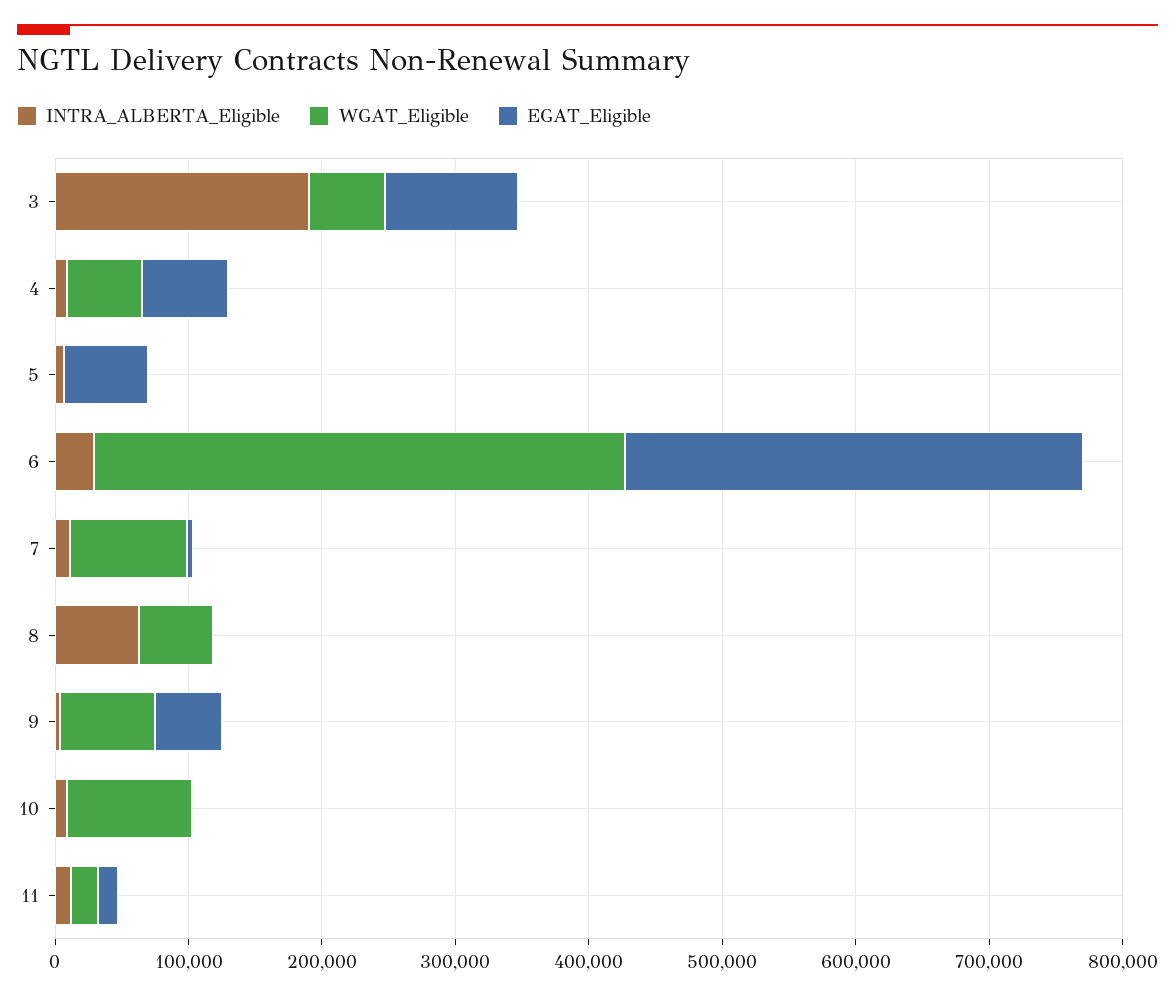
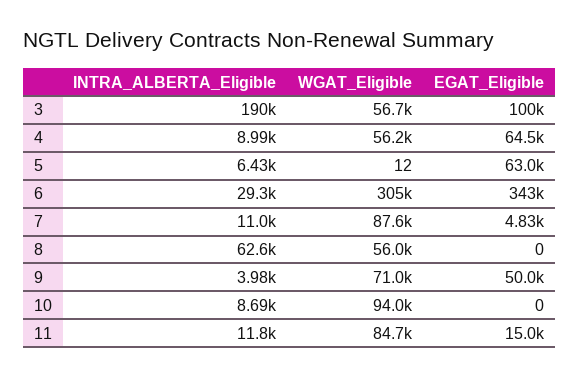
WGAT_Eligible, 6: 400000 -> 305000
WGAT_Eligible, 11: 20000 -> 84700

